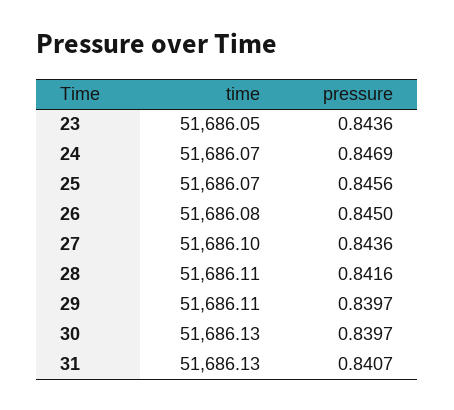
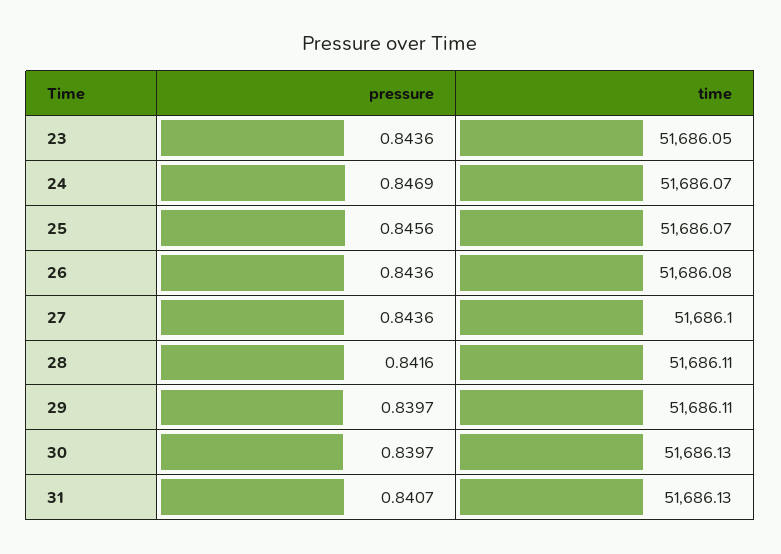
pressure, 26: 0.845 -> 0.8436

